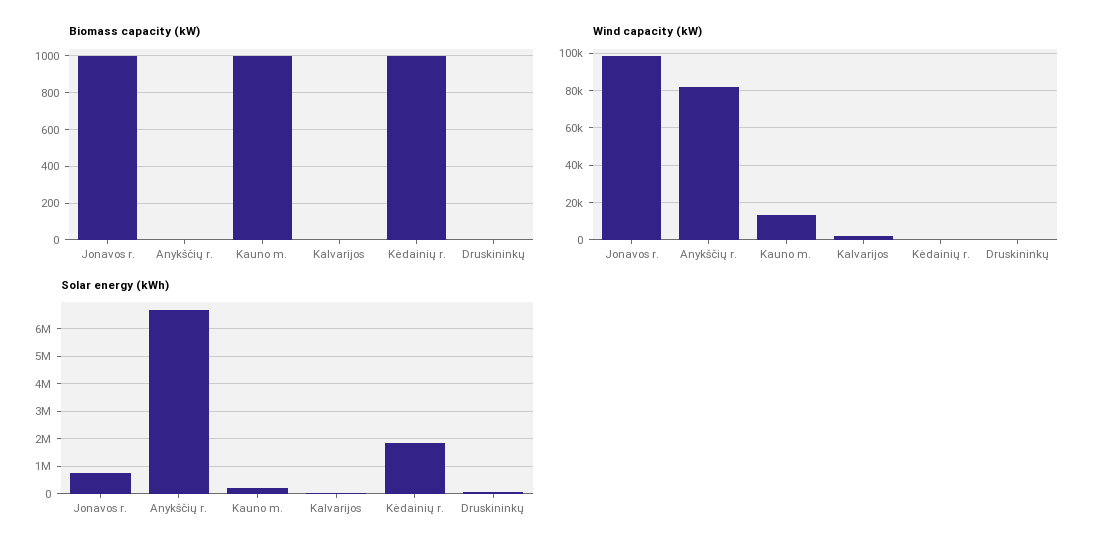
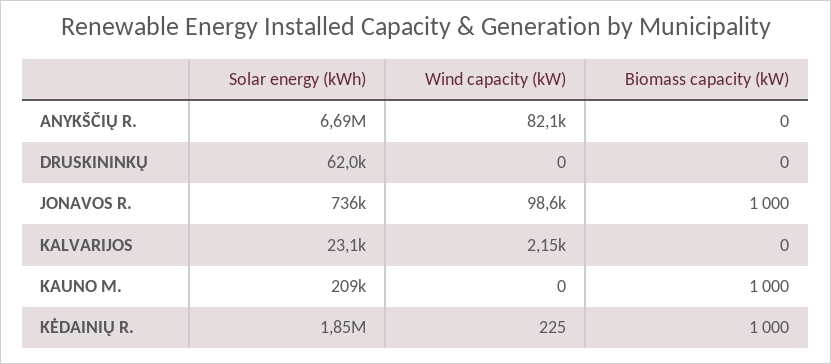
Wind capacity (kW), Kauno m.: 15000 -> 0

